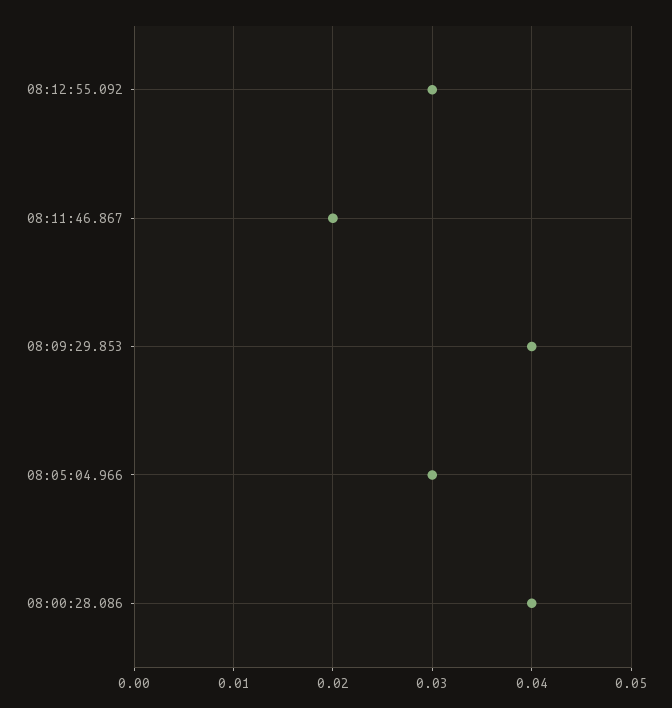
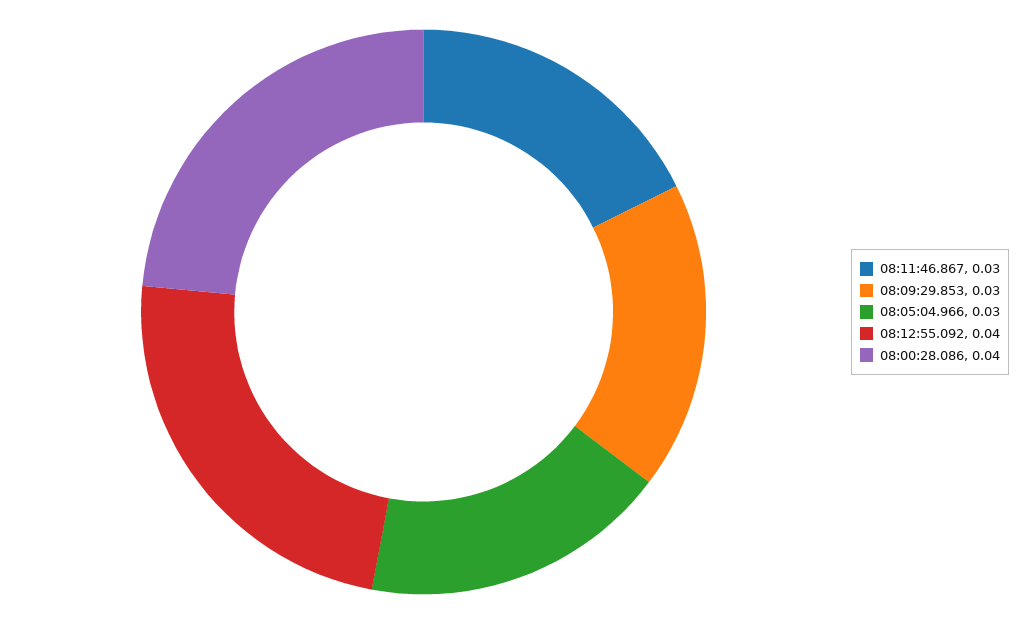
08:12:55.092: 0.03 -> 0.04
08:11:46.867: 0.02 -> 0.03
08:09:29.853: 0.04 -> 0.03

